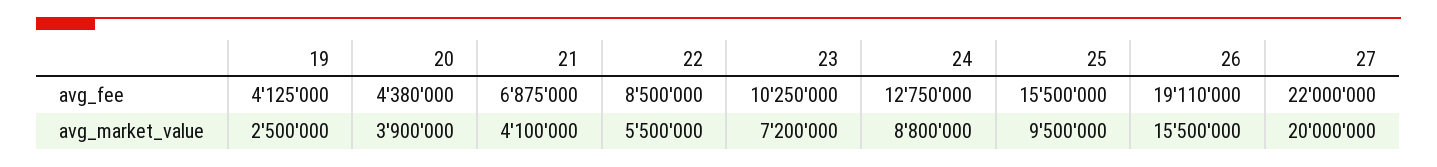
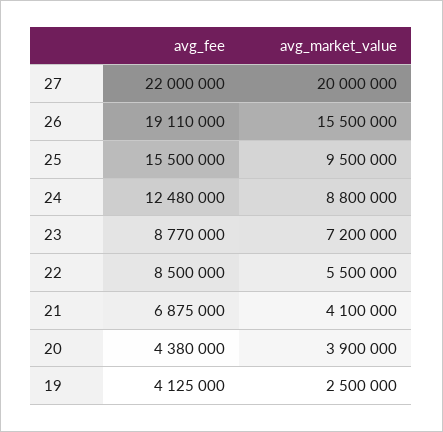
23, avg_fee: 10250000 -> 8770000
24, avg_fee: 12750000 -> 12480000

